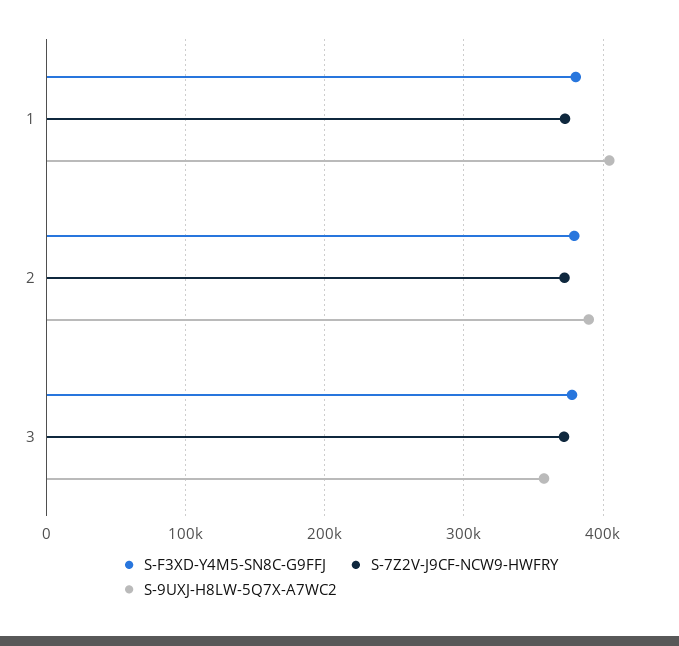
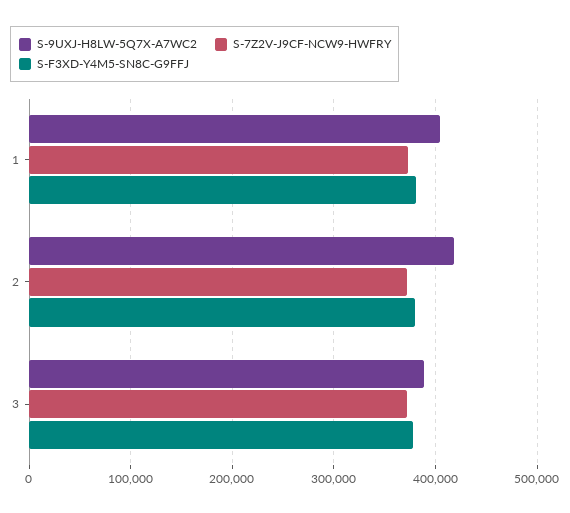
S-9UXJ-H8LW-5Q7X-A7WC2, 2: 390000 -> 420000
S-9UXJ-H8LW-5Q7X-A7WC2, 3: 360000 -> 390000

